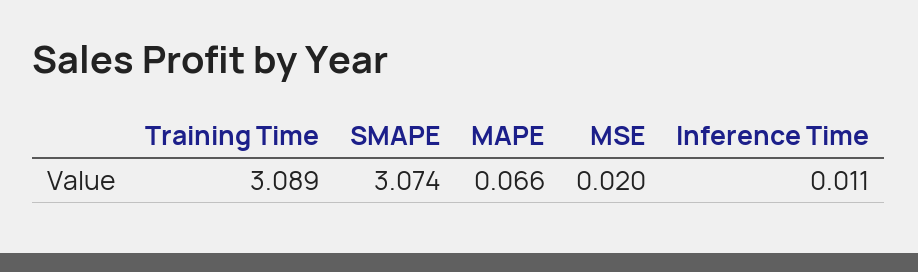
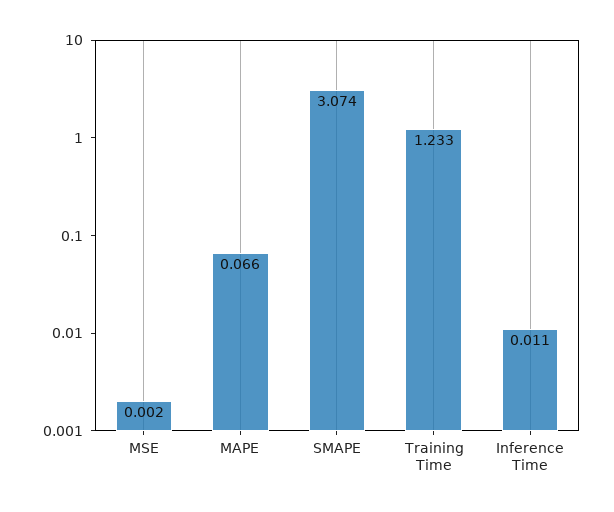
Training Time: 3.089 -> 1.233
MSE: 0.02 -> 0.002

